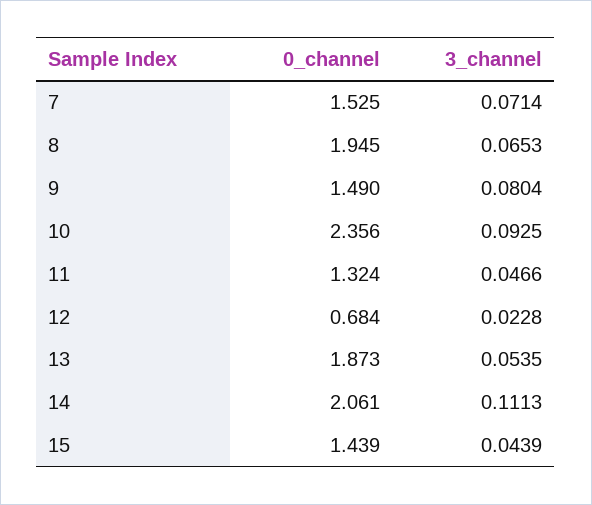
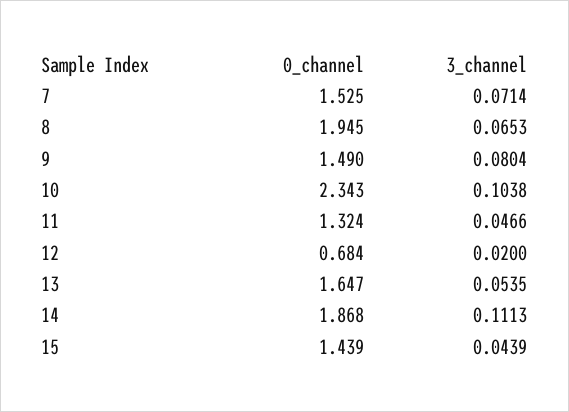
0_channel, 10: 2.356 -> 2.343
3_channel, 10: 0.0925 -> 0.1038
3_channel, 12: 0.0228 -> 0.02
0_channel, 13: 1.873 -> 1.647
0_channel, 14: 2.061 -> 1.868

